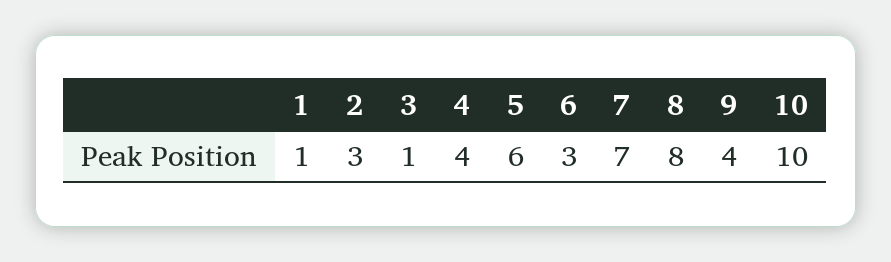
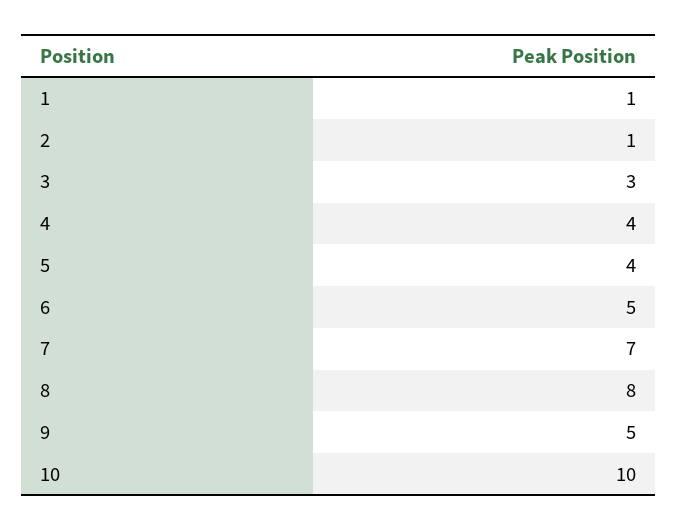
2: 3 -> 1
3: 1 -> 3
5: 6 -> 4
6: 3 -> 5
9: 4 -> 5

